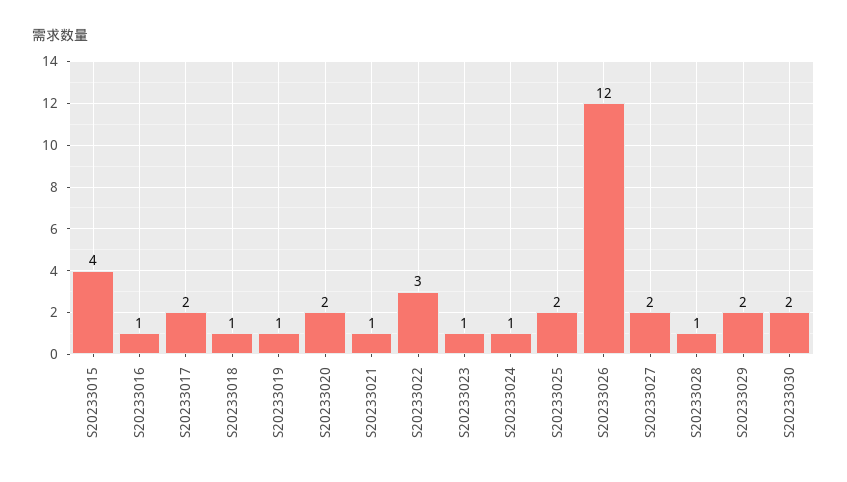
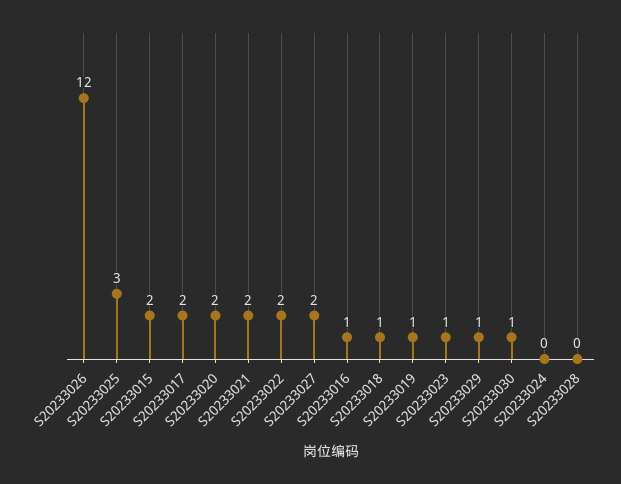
S20233015: 4 -> 2
S20233021: 1 -> 2
S20233022: 3 -> 2
S20233024: 1 -> 0
S20233025: 2 -> 3
S20233028: 1 -> 0
S20233029: 2 -> 1
S20233030: 2 -> 1

